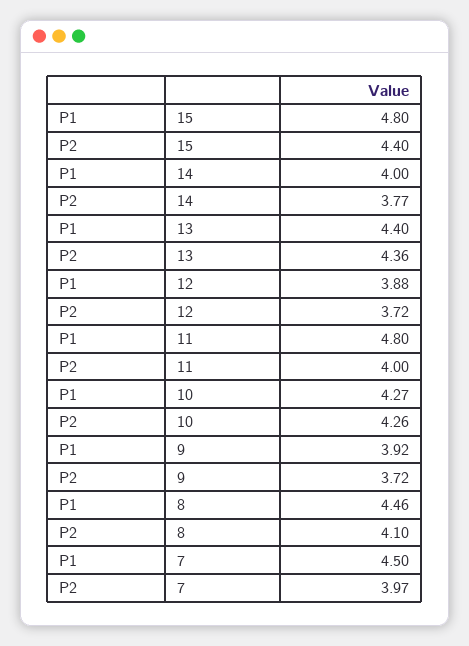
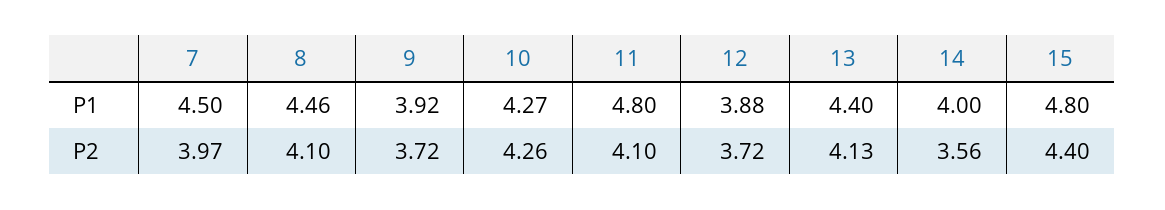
P2, 14: 3.77 -> 3.56
P2, 13: 4.36 -> 4.13
P2, 11: 4 -> 4.1

